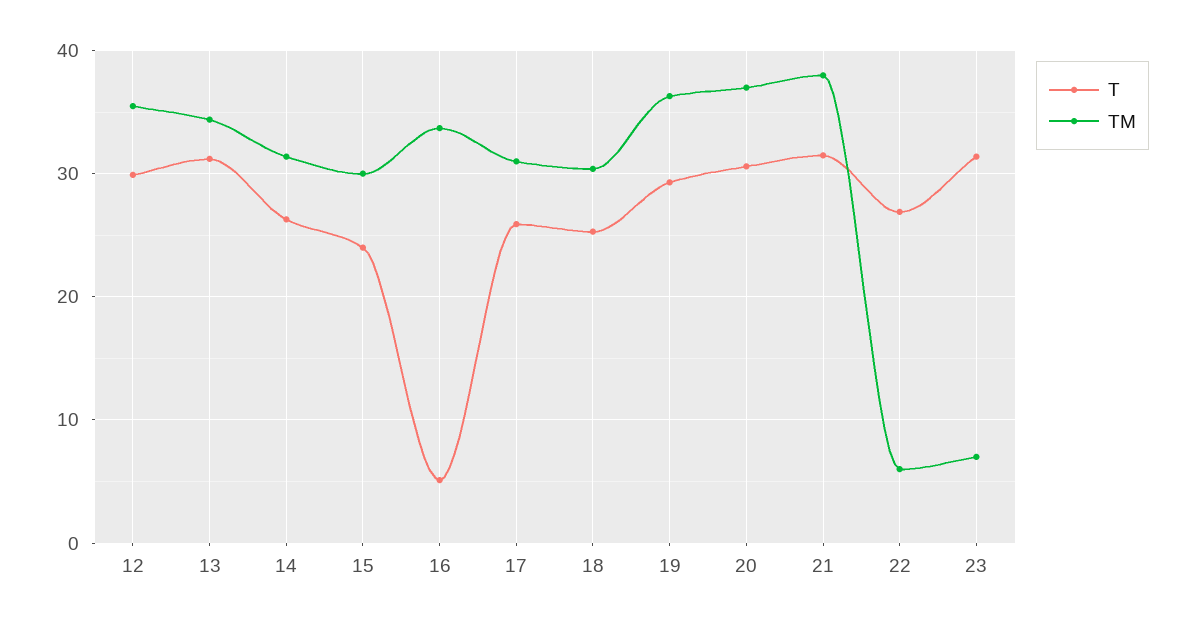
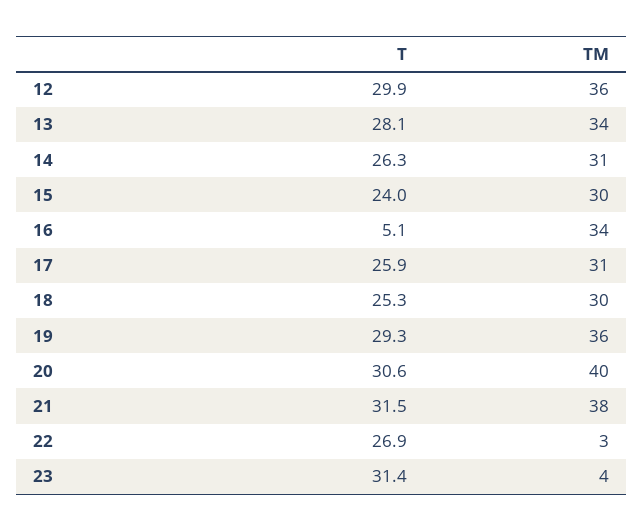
T, 13: 31 -> 28.1
TM, 20: 37 -> 40
TM, 22: 6 -> 3
TM, 23: 7 -> 4

